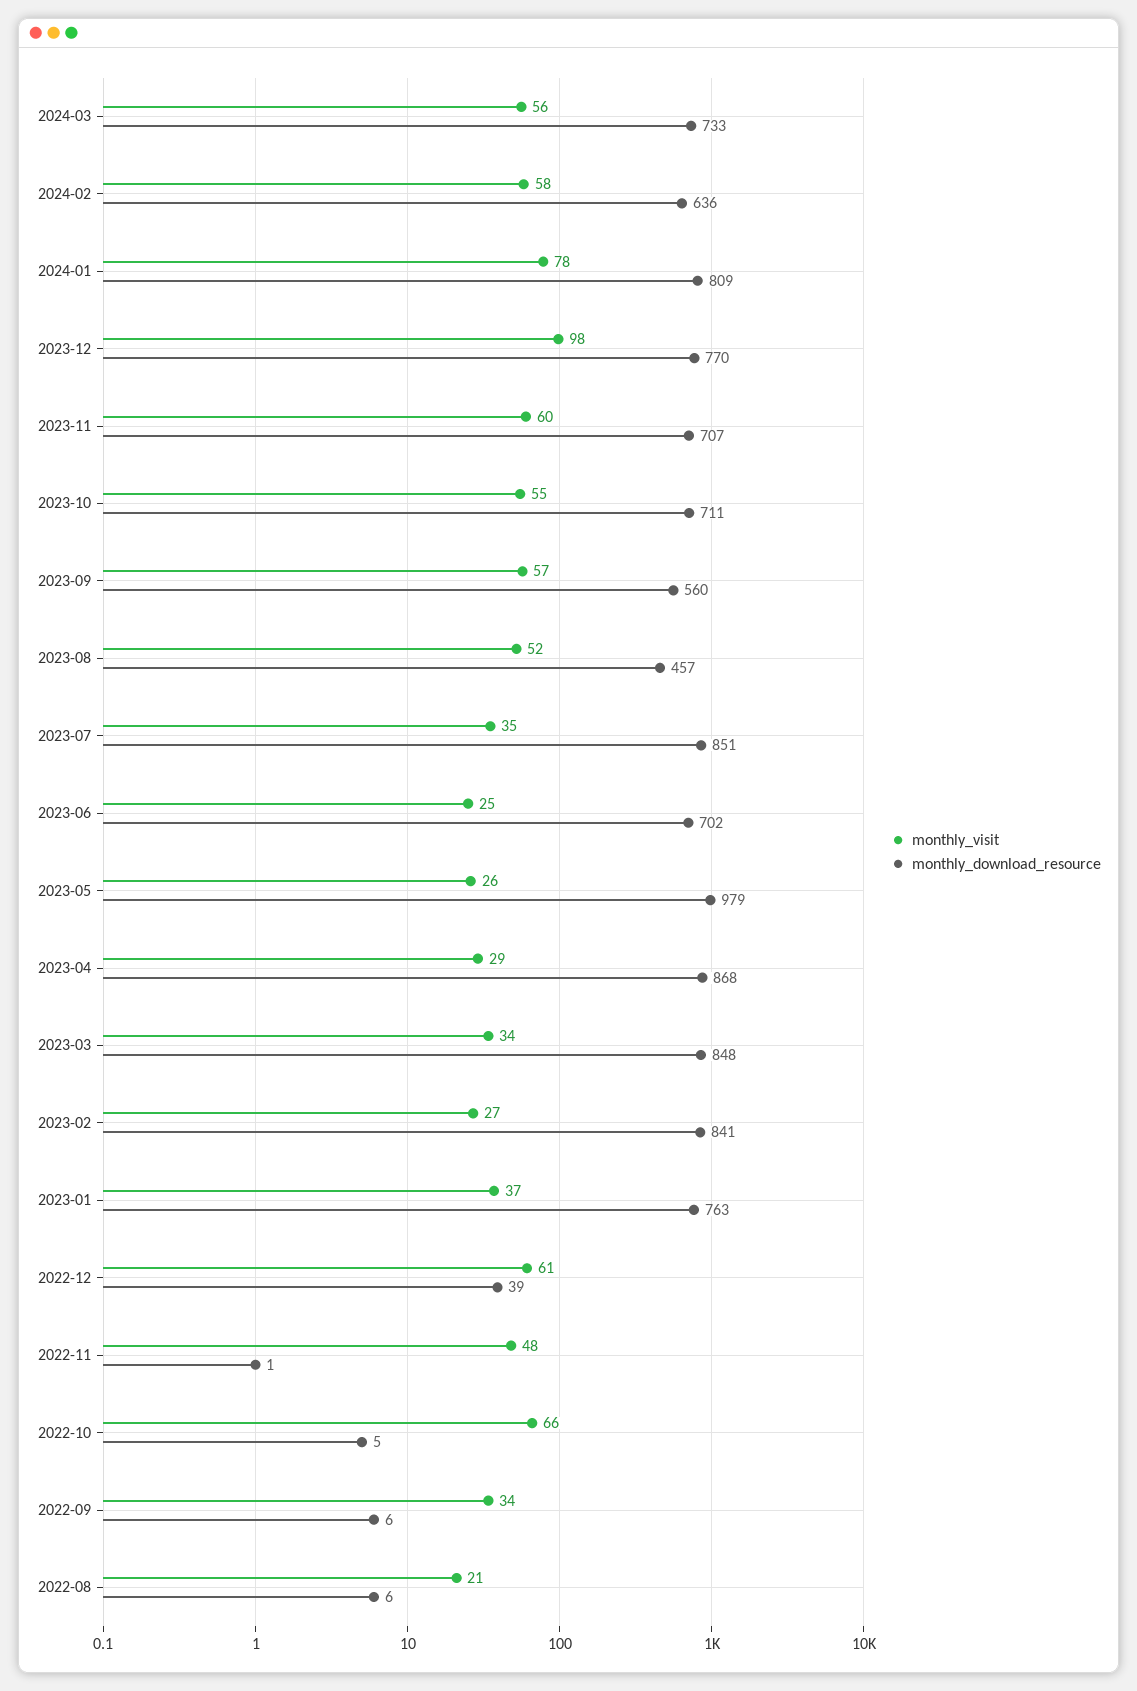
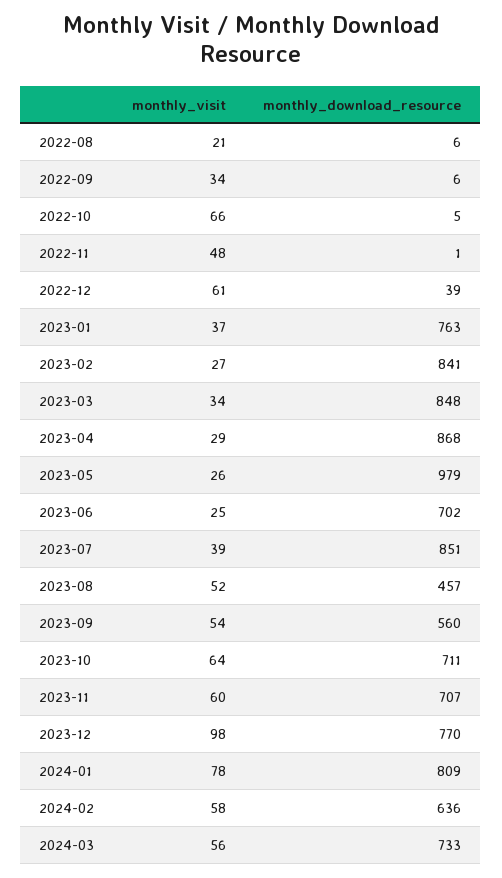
monthly_visit, 2023-10: 55 -> 64
monthly_visit, 2023-09: 57 -> 54
monthly_visit, 2023-07: 35 -> 39

